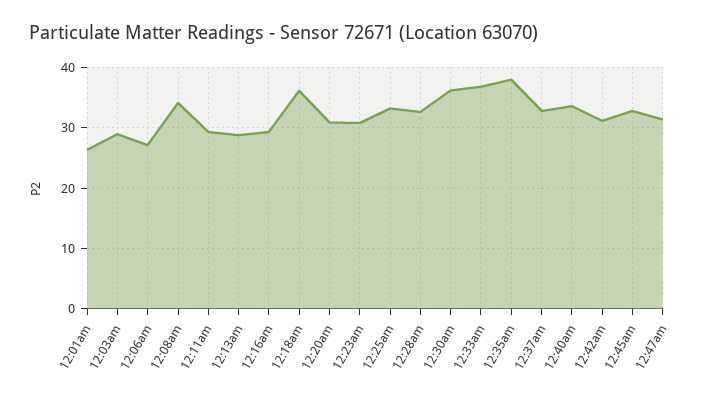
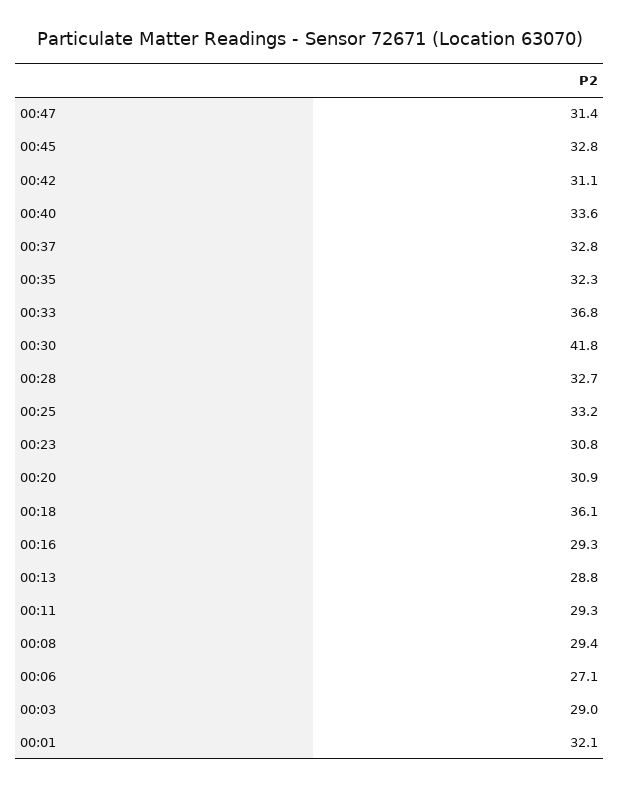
12:01am: 26 -> 32.1
12:08am: 34 -> 29.4
12:30am: 36 -> 41.8
12:35am: 38 -> 32.3

